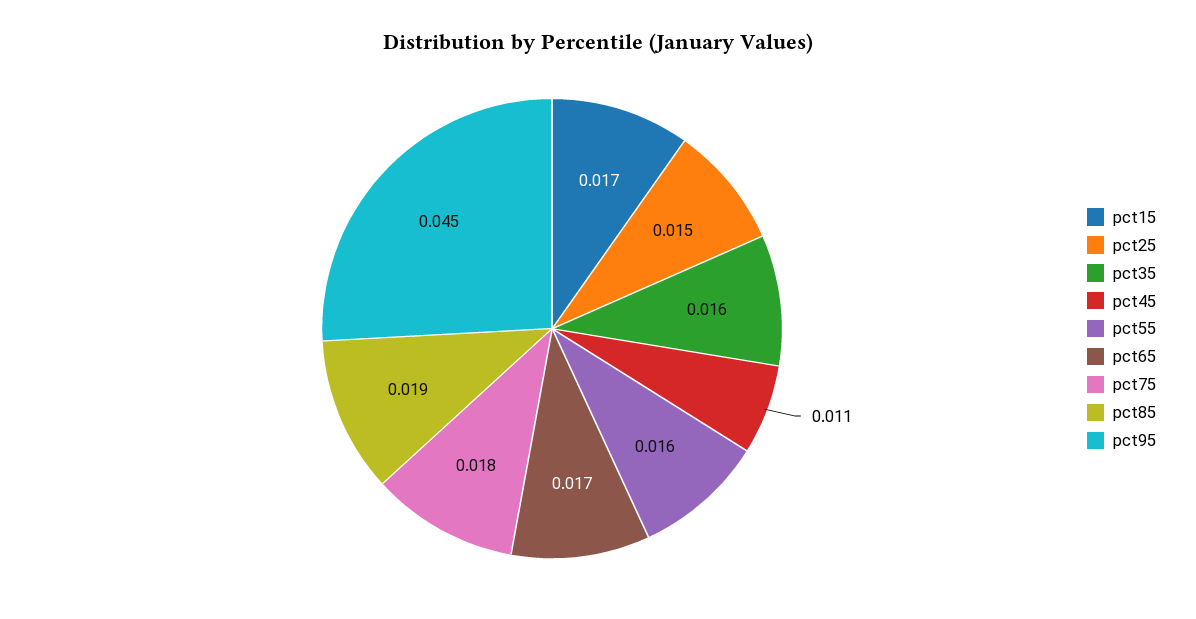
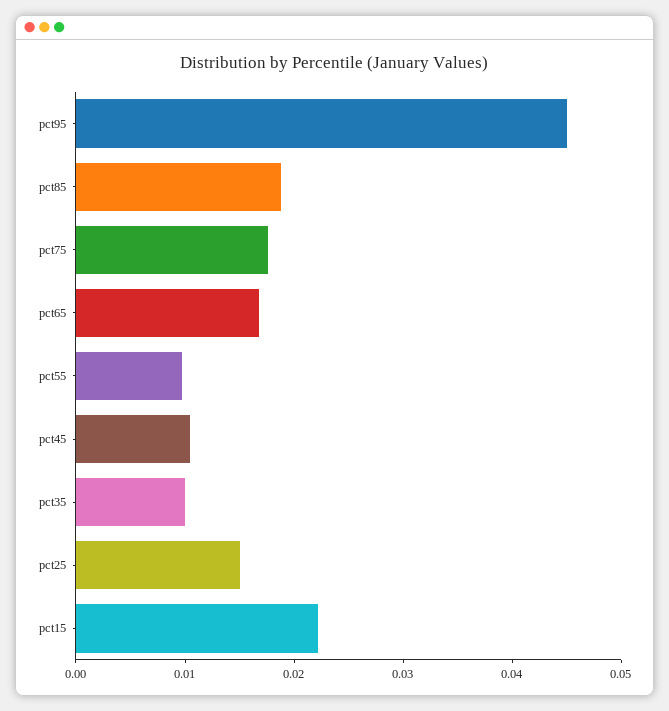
pct15: 0.017 -> 0.022
pct35: 0.016 -> 0.01
pct55: 0.016 -> 0.01

